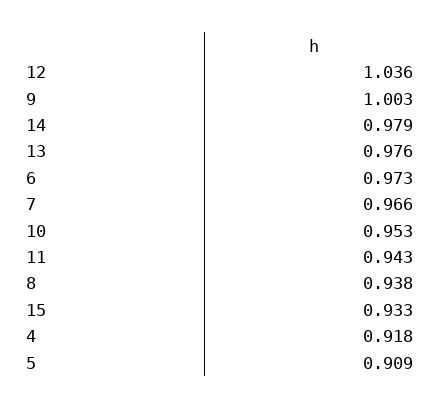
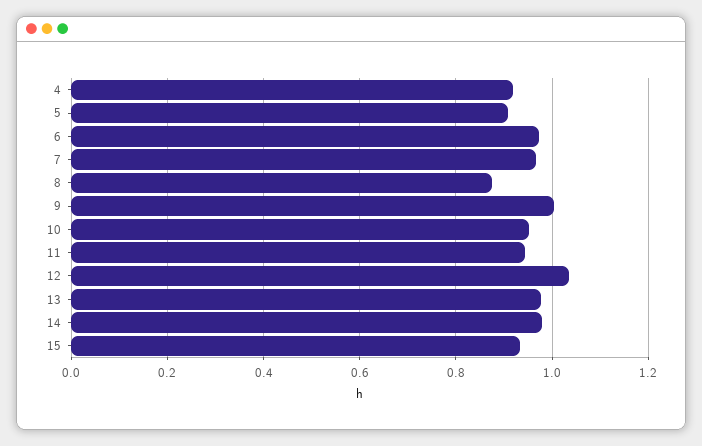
8: 0.938 -> 0.88

